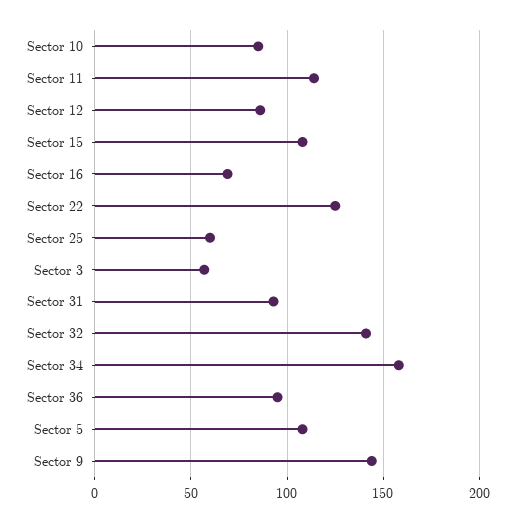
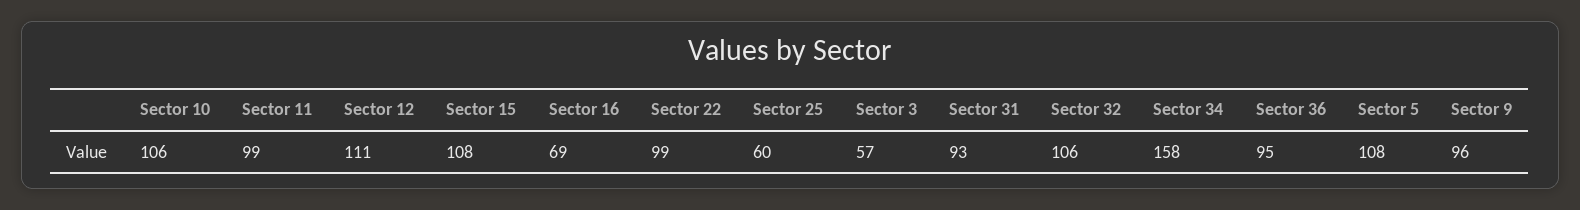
Sector 10: 85 -> 106
Sector 11: 115 -> 99
Sector 12: 85 -> 111
Sector 22: 125 -> 99
Sector 32: 140 -> 106
Sector 9: 145 -> 96

